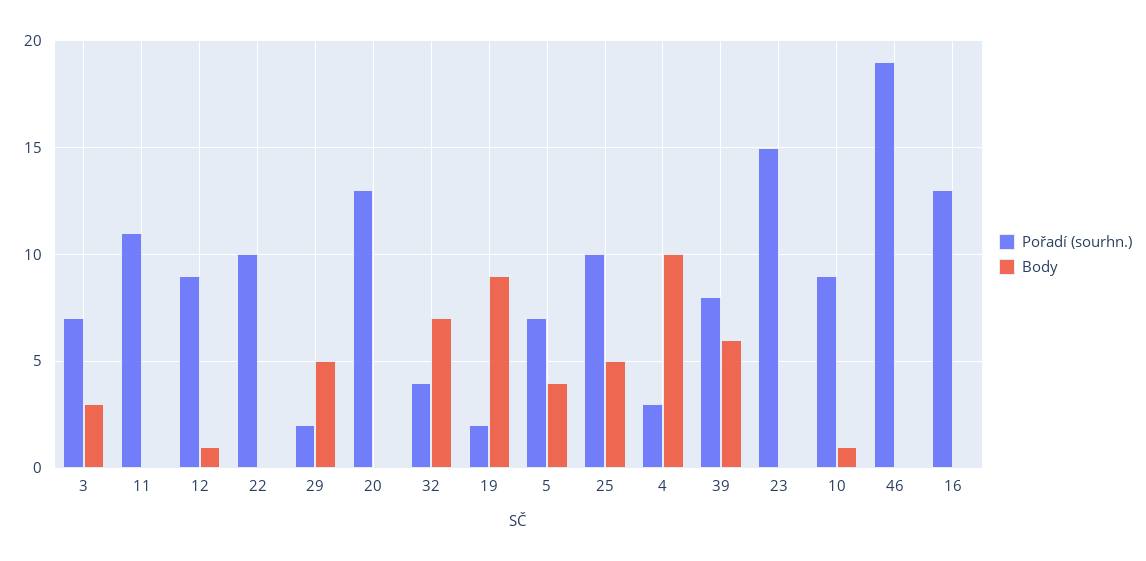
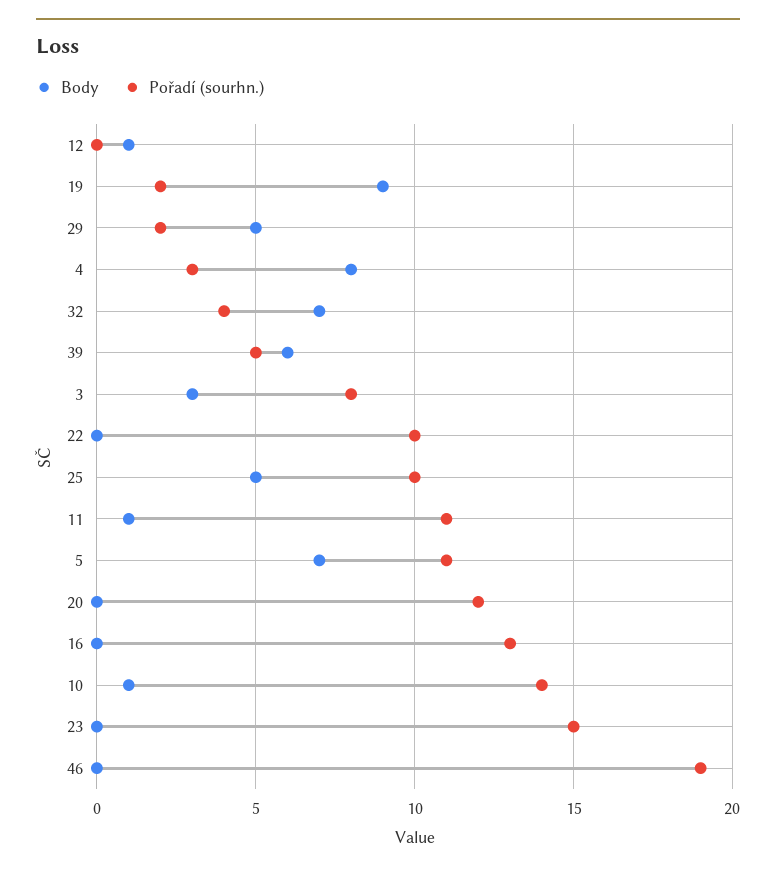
Pořadí (sourhn.), 3: 7 -> 8
Body, 11: 0 -> 1
Pořadí (sourhn.), 12: 9 -> 0
Pořadí (sourhn.), 20: 13 -> 12
Pořadí (sourhn.), 5: 7 -> 11
Body, 5: 4 -> 7
Body, 4: 10 -> 8
Pořadí (sourhn.), 39: 8 -> 5
Pořadí (sourhn.), 10: 9 -> 14

